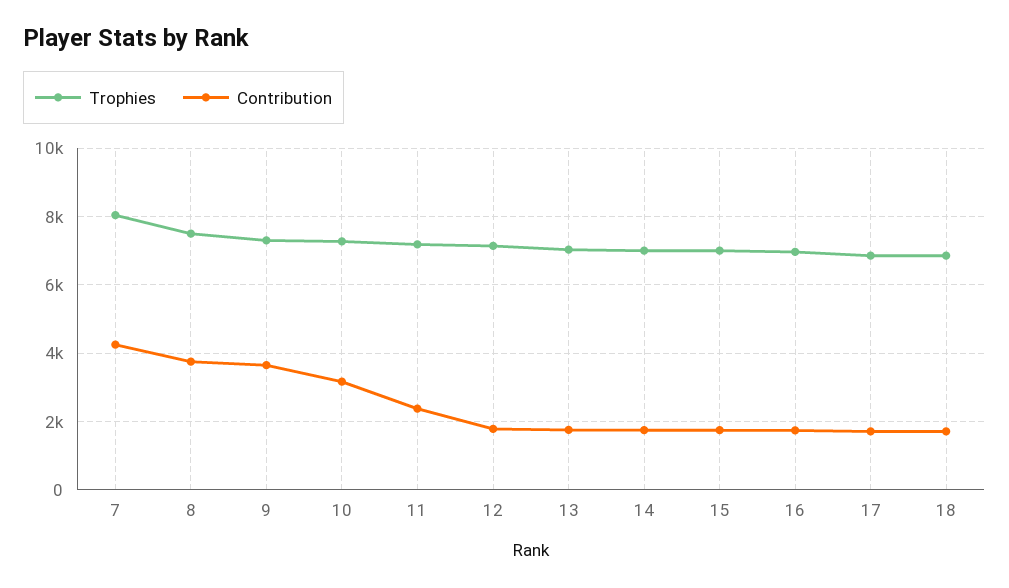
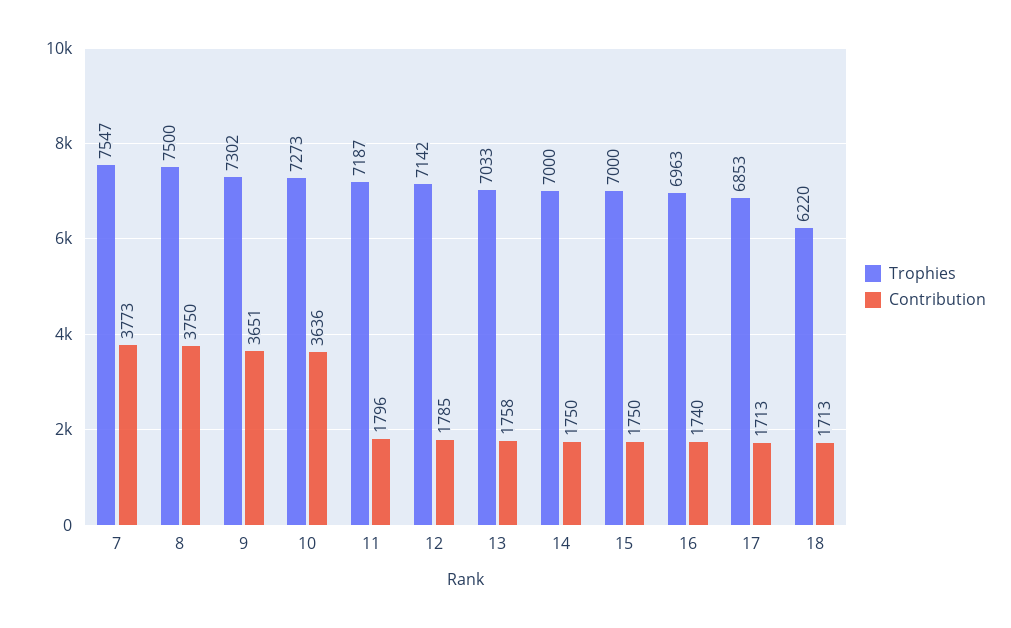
Trophies, 7: 8000 -> 7547
Contribution, 7: 4200 -> 3773
Contribution, 10: 3200 -> 3636
Contribution, 11: 2400 -> 1796
Trophies, 18: 6800 -> 6220

